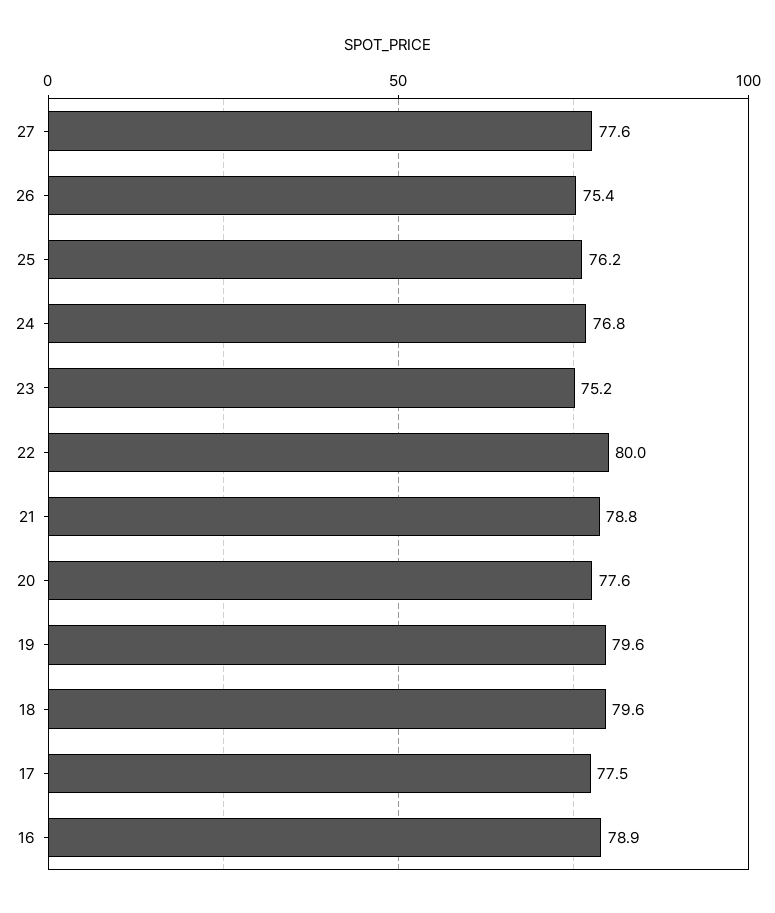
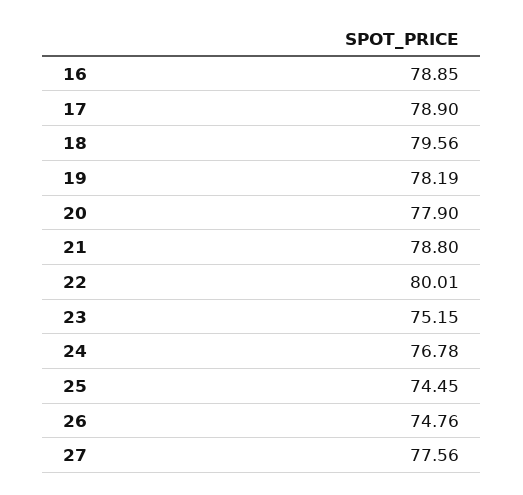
26: 75.4 -> 74.76
25: 76.2 -> 74.45
20: 77.6 -> 77.9
19: 79.6 -> 78.19
17: 77.5 -> 78.9

